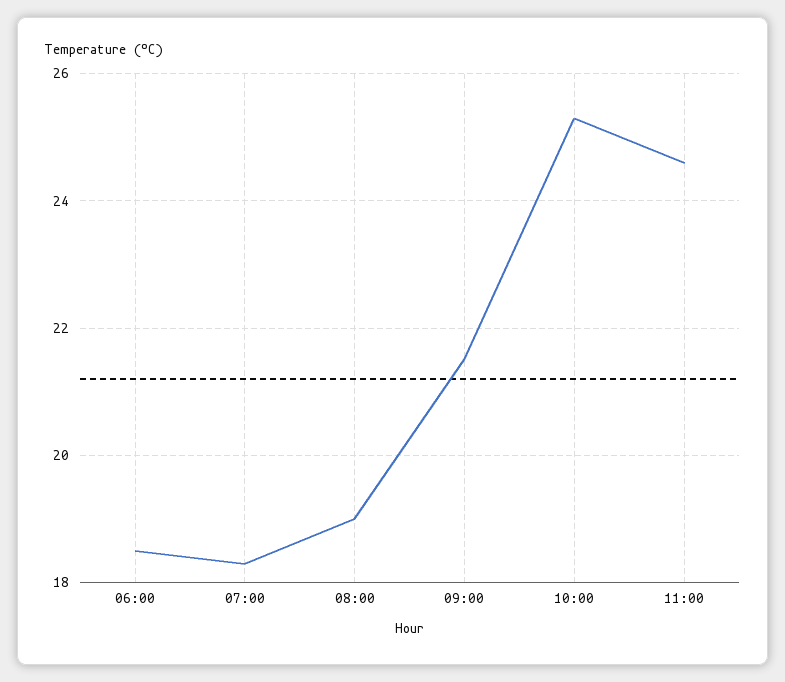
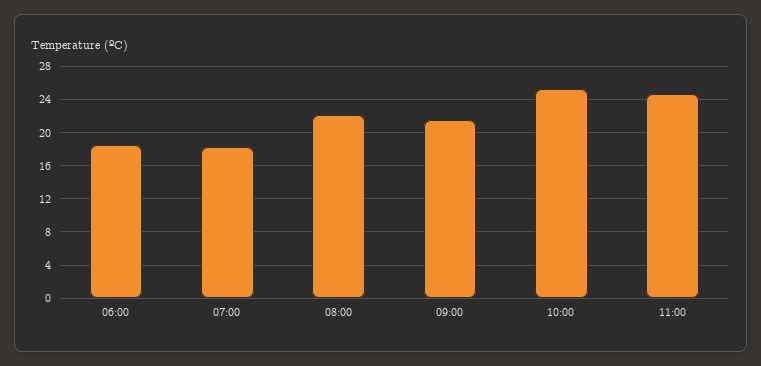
08:00: 19 -> 22

